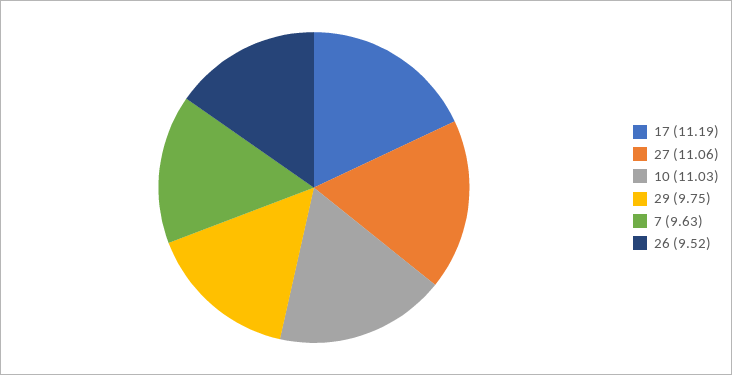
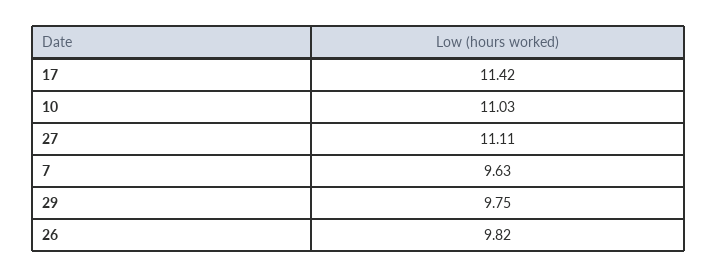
17: 11.19 -> 11.42
27: 11.06 -> 11.11
26: 9.52 -> 9.82

